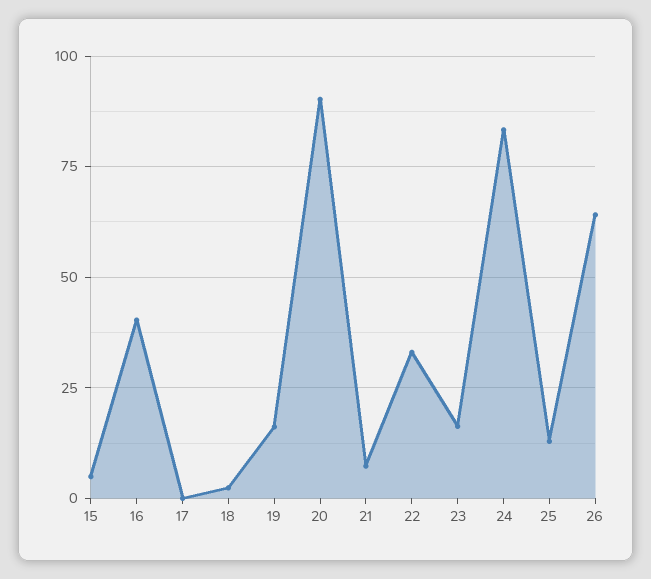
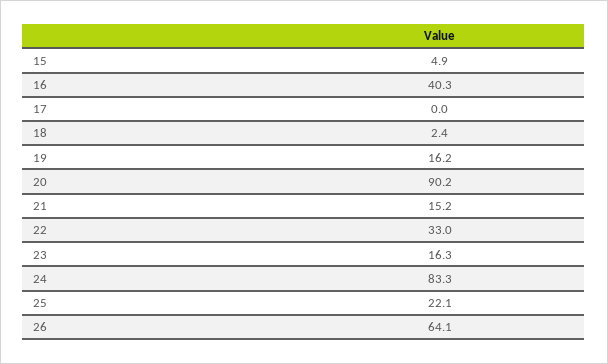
21: 7.5 -> 15.2
25: 12.5 -> 22.1

